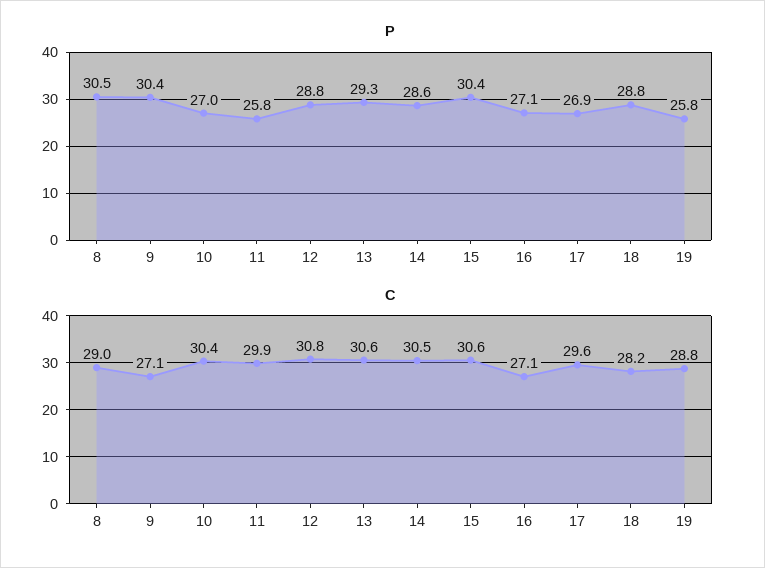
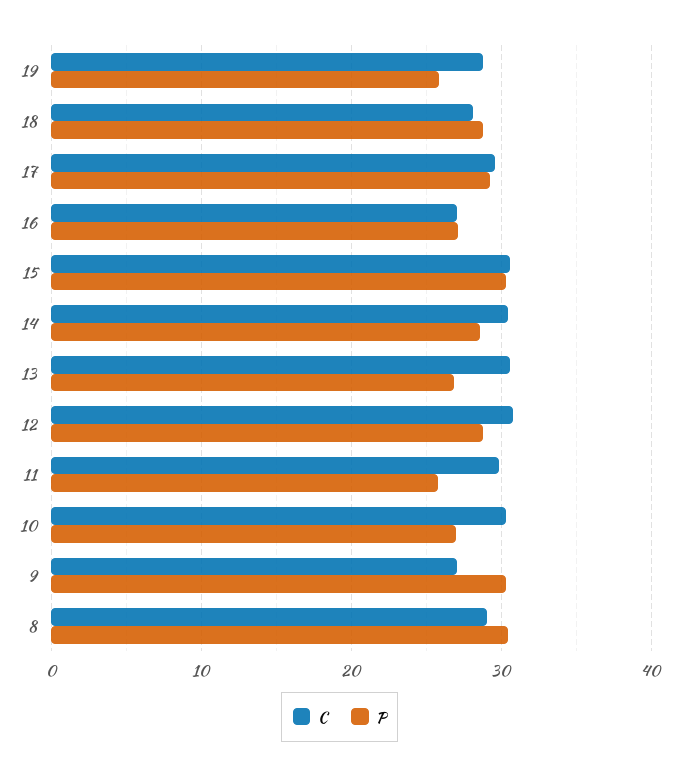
P, 13: 29.3 -> 27
P, 17: 26.9 -> 29

